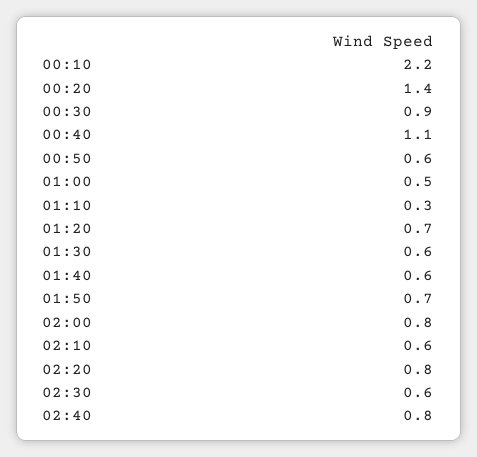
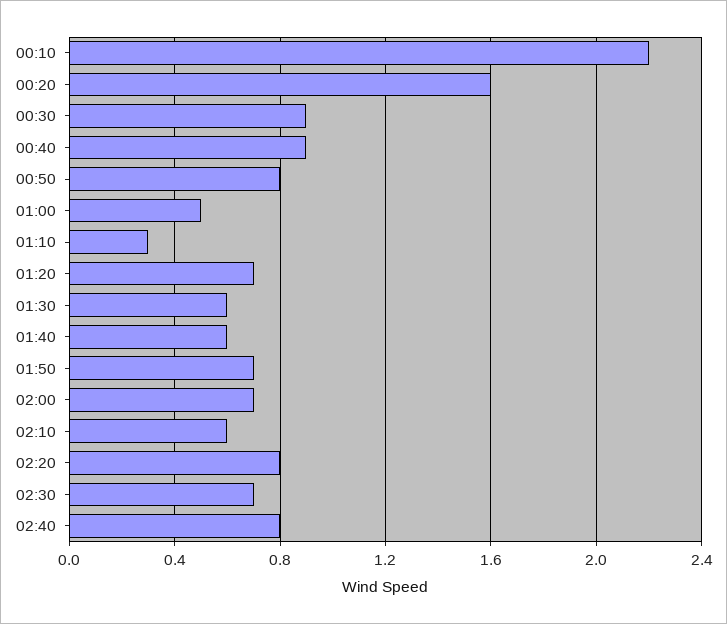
00:20: 1.4 -> 1.6
00:40: 1.1 -> 0.9
00:50: 0.6 -> 0.8
02:00: 0.8 -> 0.7
02:30: 0.6 -> 0.7

